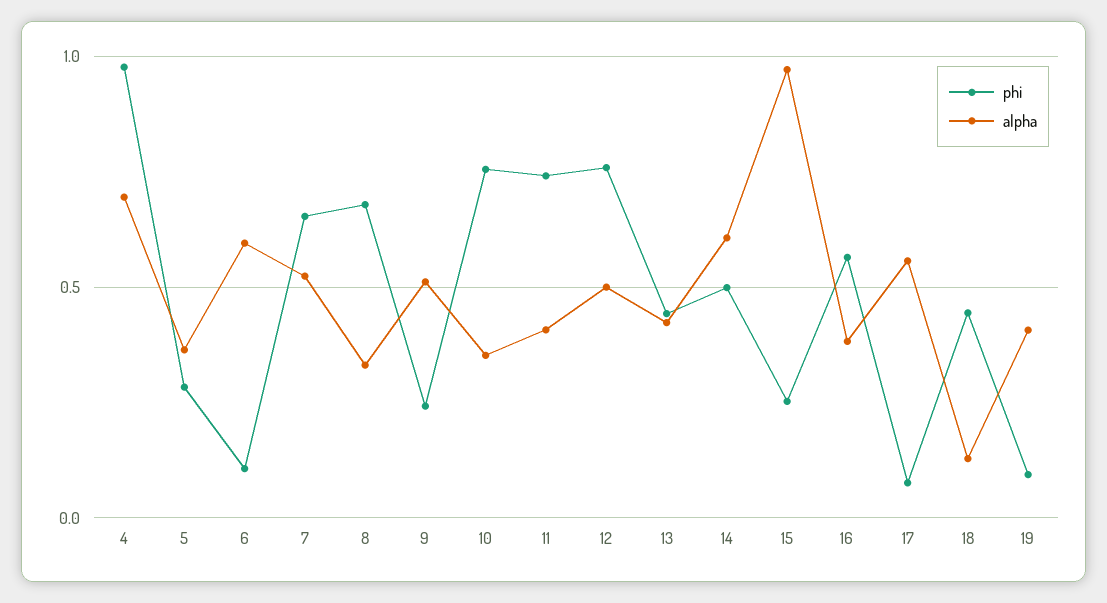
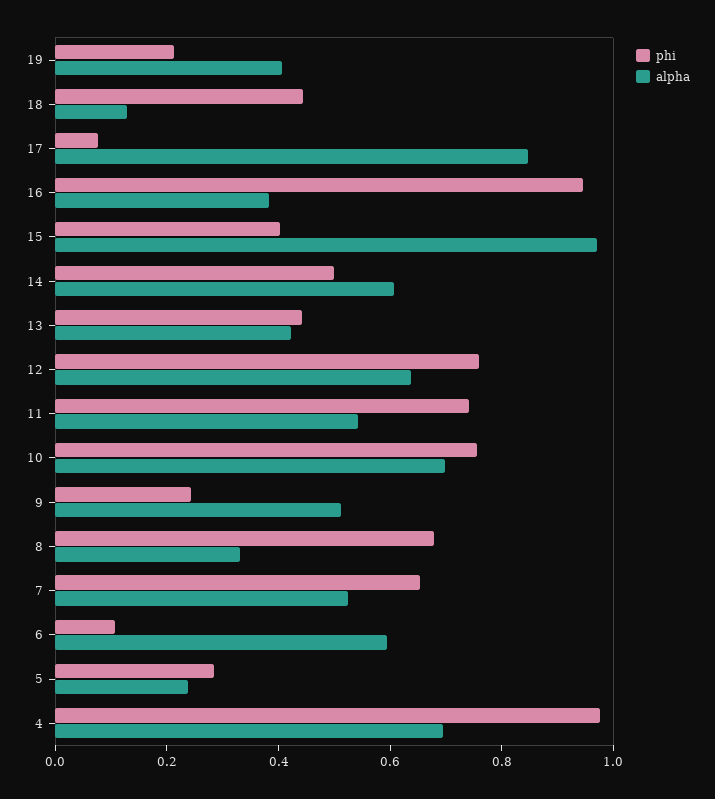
alpha, 5: 0.35 -> 0.25
alpha, 10: 0.35 -> 0.7
alpha, 11: 0.4 -> 0.55
alpha, 12: 0.5 -> 0.65
phi, 15: 0.25 -> 0.4
phi, 16: 0.55 -> 0.95
alpha, 17: 0.55 -> 0.85
phi, 19: 0.1 -> 0.2

